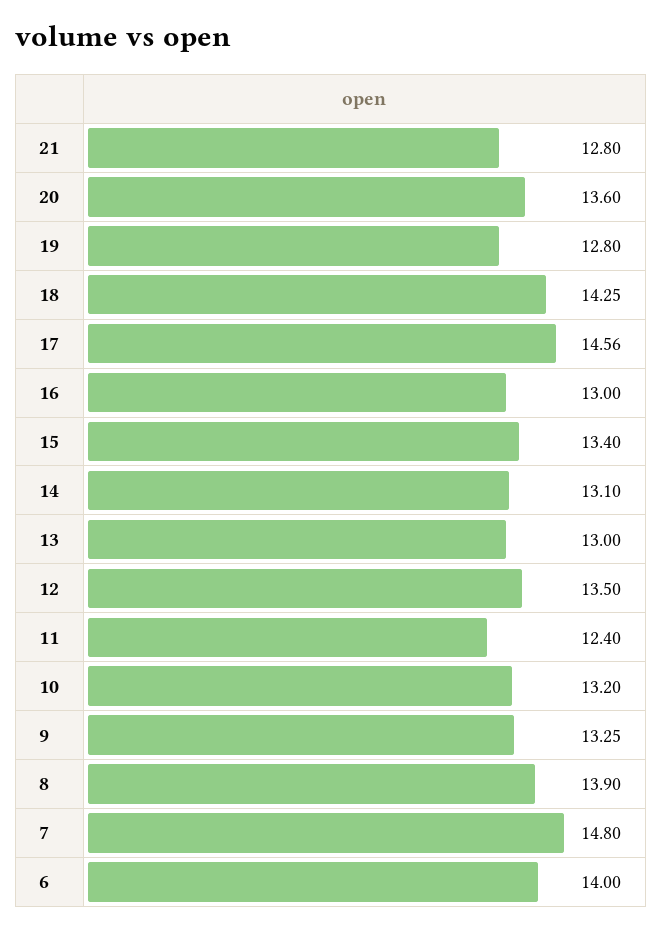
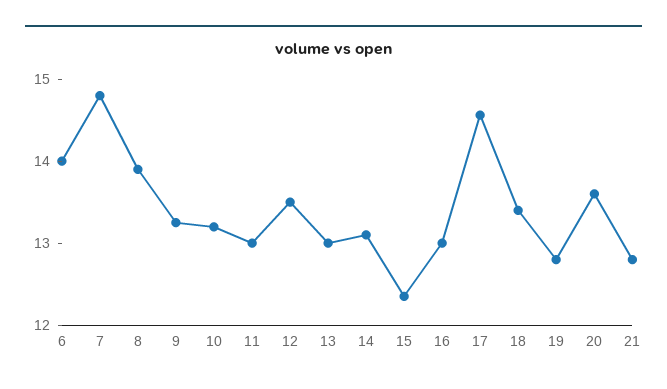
18: 14.25 -> 13.4
15: 13.4 -> 12.4
11: 12.4 -> 13

